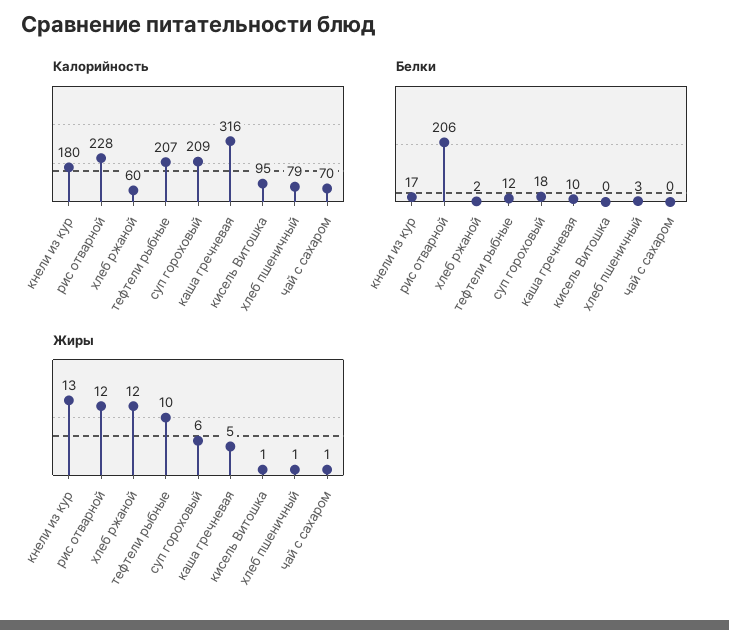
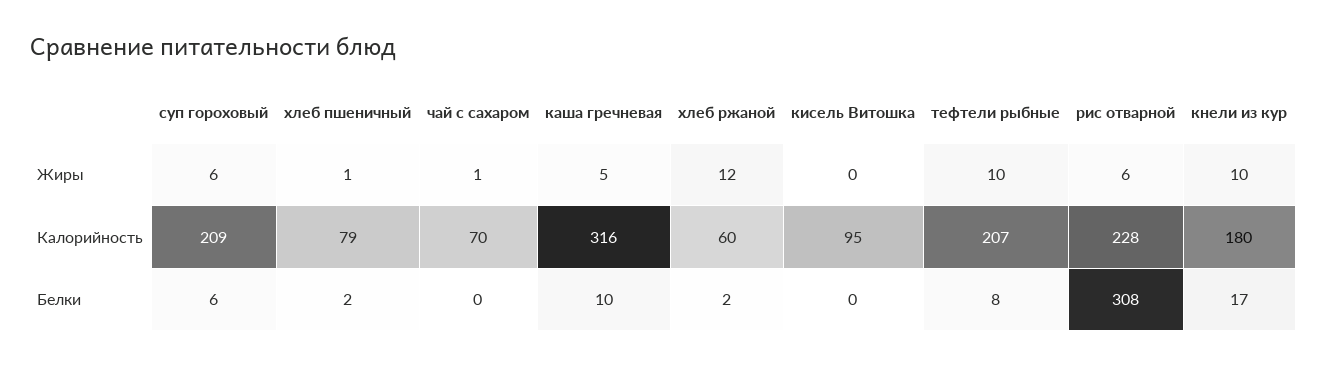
Белки, рис отварной: 206 -> 308
Белки, тефтели рыбные: 12 -> 8
Белки, суп гороховый: 18 -> 6
Белки, хлеб пшеничный: 3 -> 2
Жиры, кнели из кур: 13 -> 10
Жиры, рис отварной: 12 -> 6
Жиры, кисель Витошка: 1 -> 0

